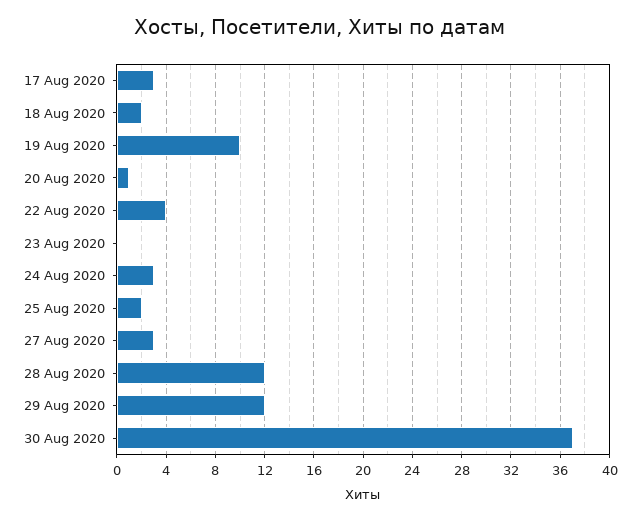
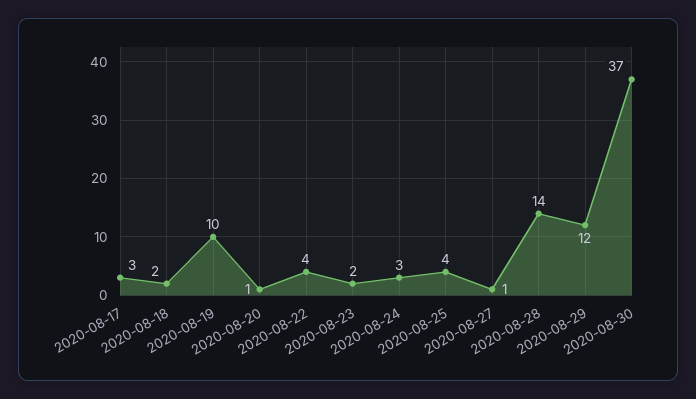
23 Aug 2020: 0 -> 2
25 Aug 2020: 2 -> 4
27 Aug 2020: 3 -> 1
28 Aug 2020: 12 -> 14

